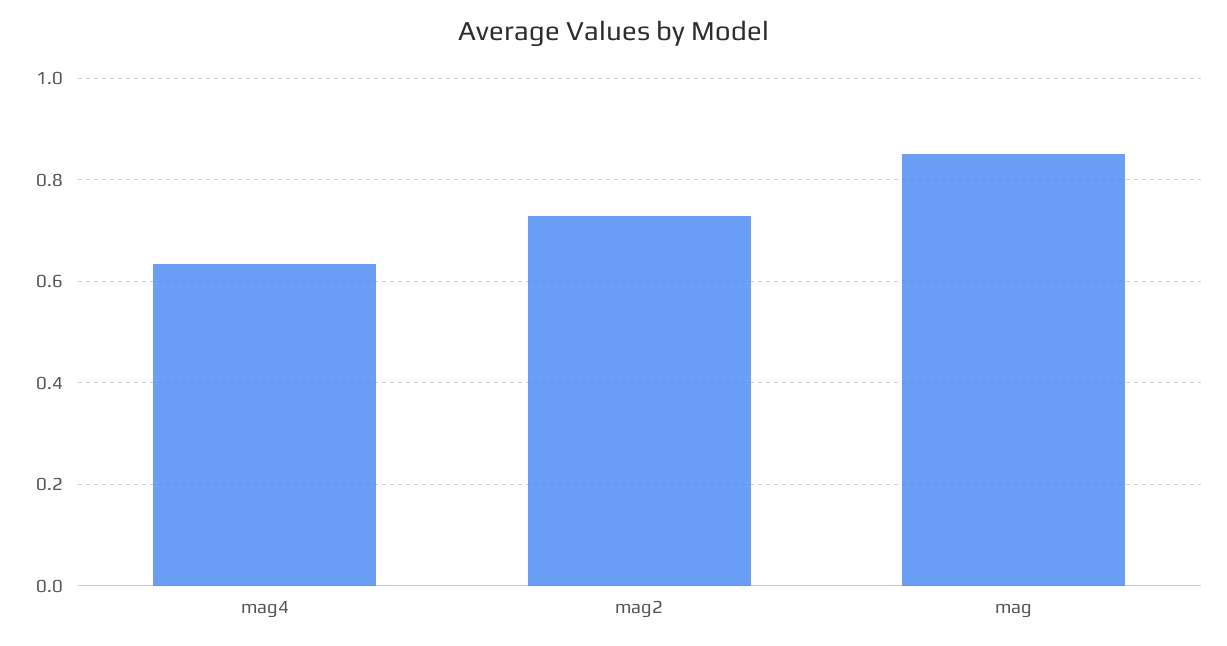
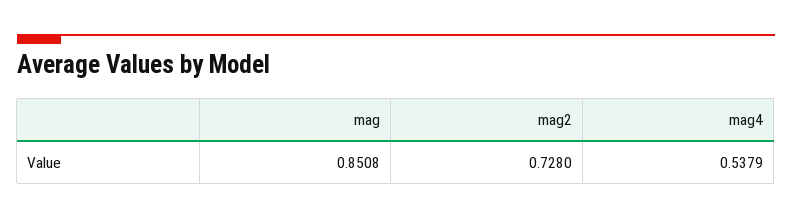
mag4: 0.64 -> 0.5379

